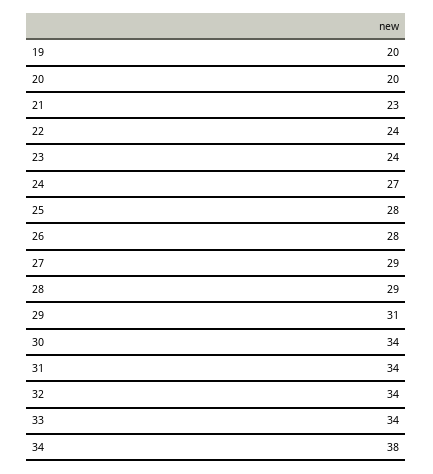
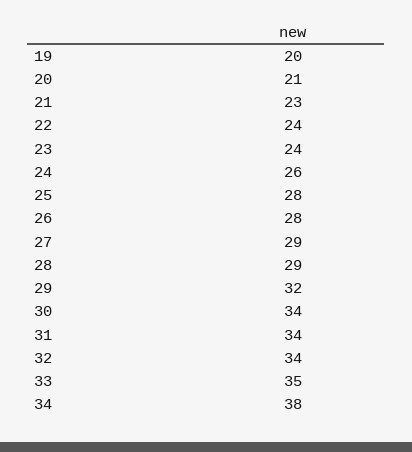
20: 20 -> 21
24: 27 -> 26
29: 31 -> 32
33: 34 -> 35

